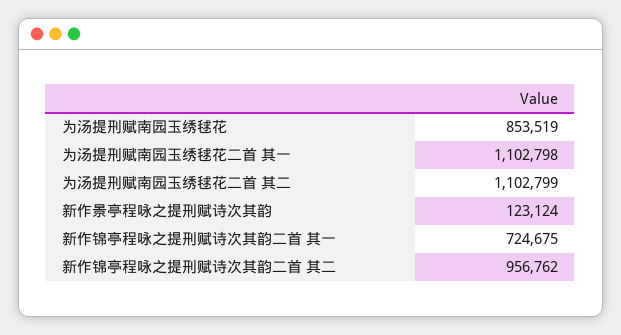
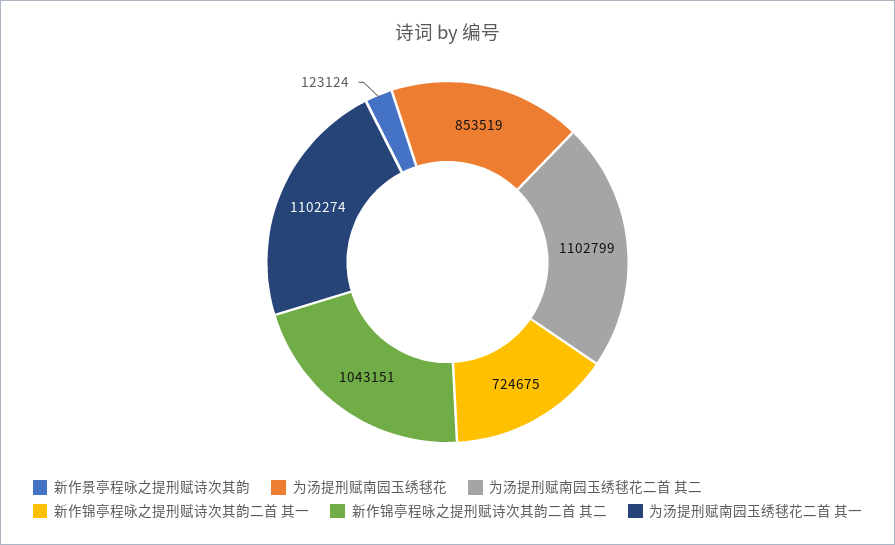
为汤提刑赋南园玉绣毬花二首 其一: 1102798 -> 1102274
新作锦亭程咏之提刑赋诗次其韵二首 其二: 956762 -> 1043151

